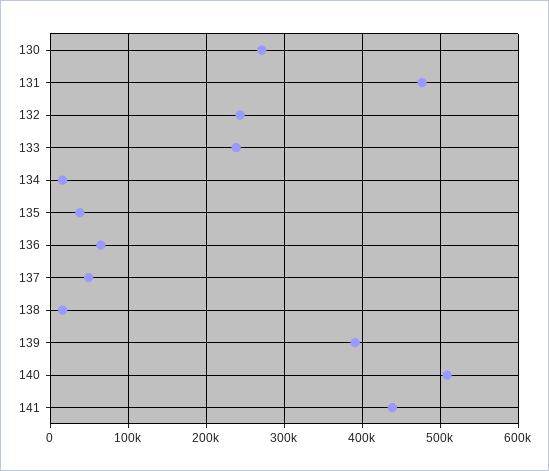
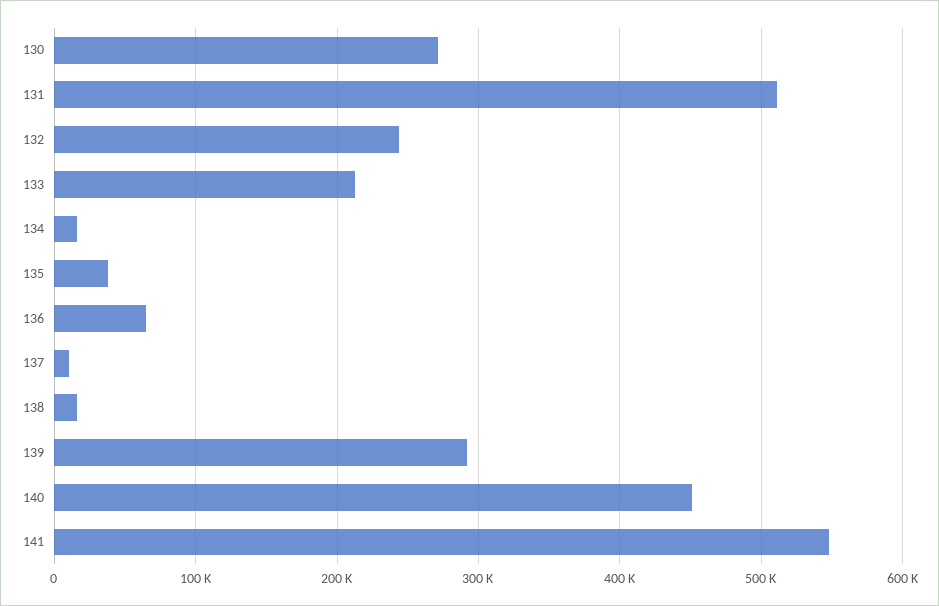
131: 480000 -> 510000
133: 240000 -> 210000
137: 50000 -> 10000
139: 390000 -> 290000
140: 510000 -> 450000
141: 440000 -> 550000

